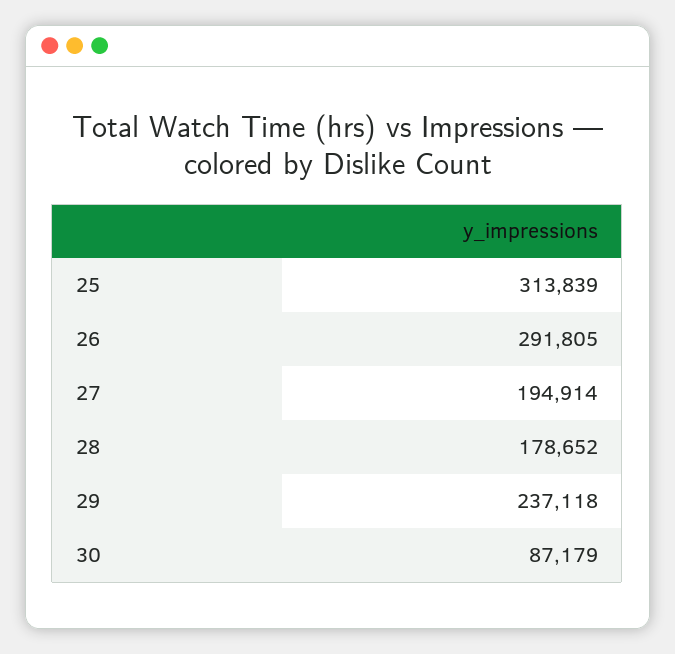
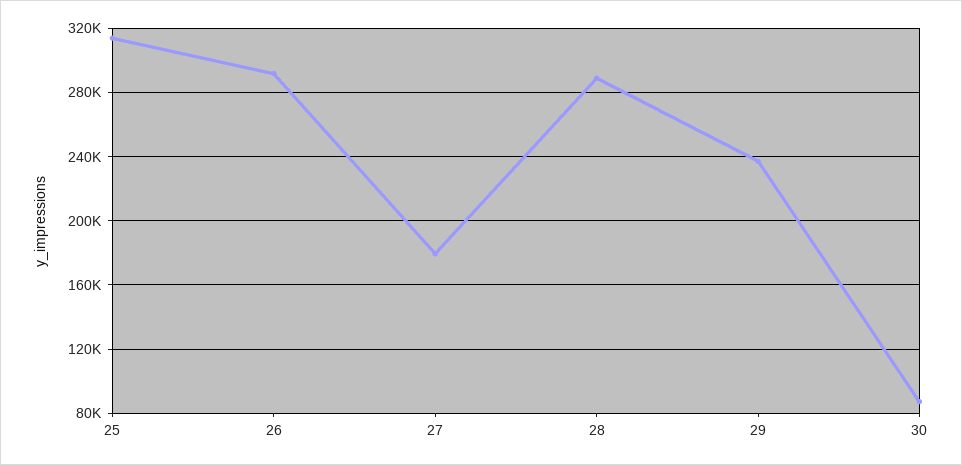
27: 194914 -> 180000
28: 178652 -> 290000

